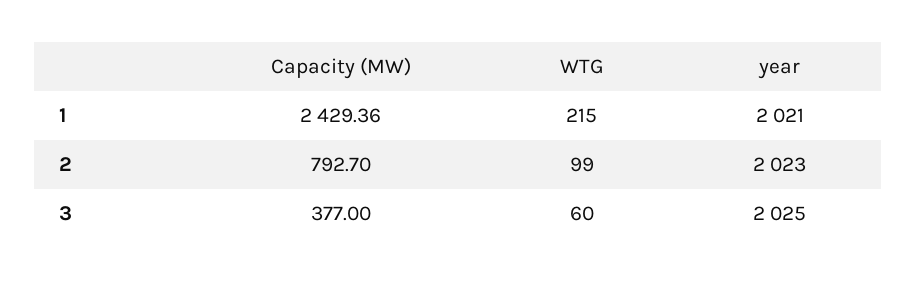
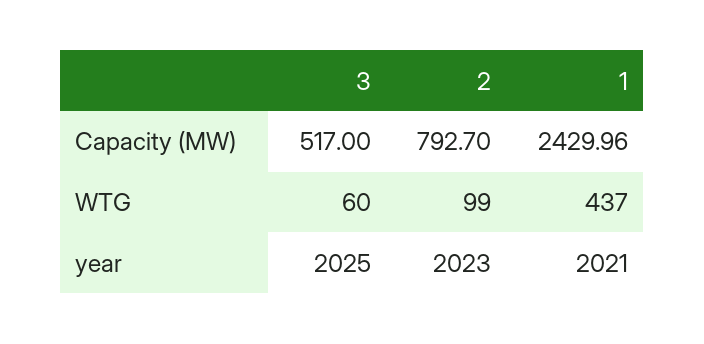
Capacity (MW), 1: 2429.36 -> 2429.96
WTG, 1: 215 -> 437
Capacity (MW), 3: 377 -> 517

